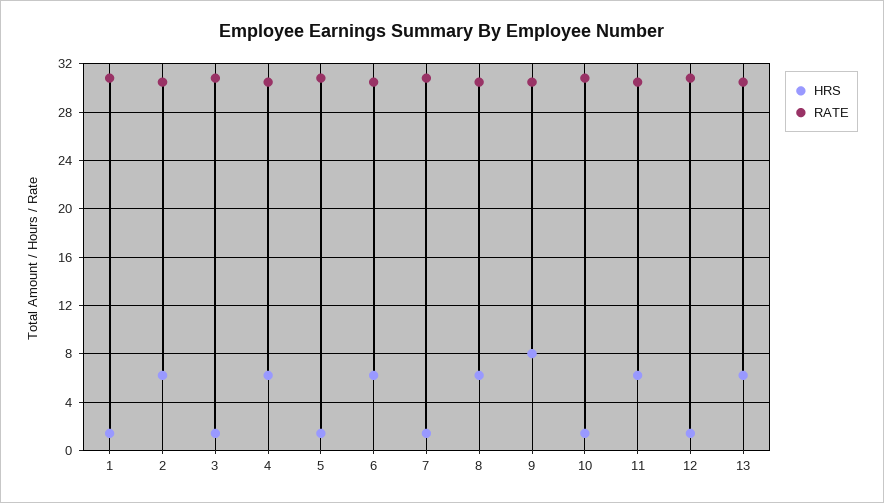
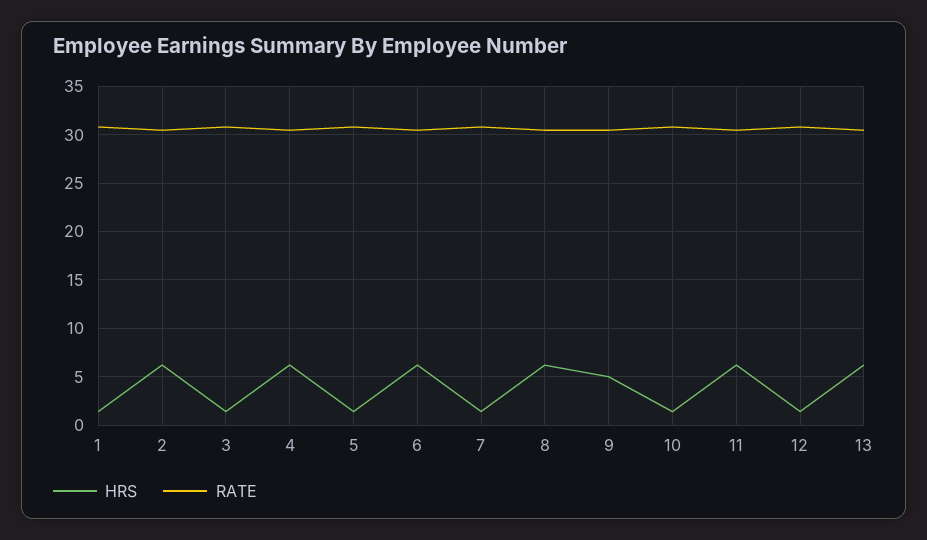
HRS, 9: 8 -> 5

